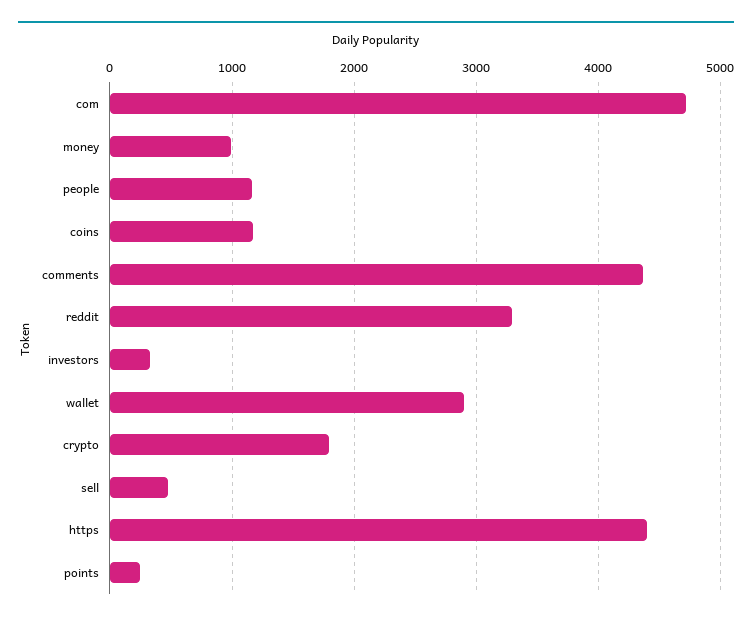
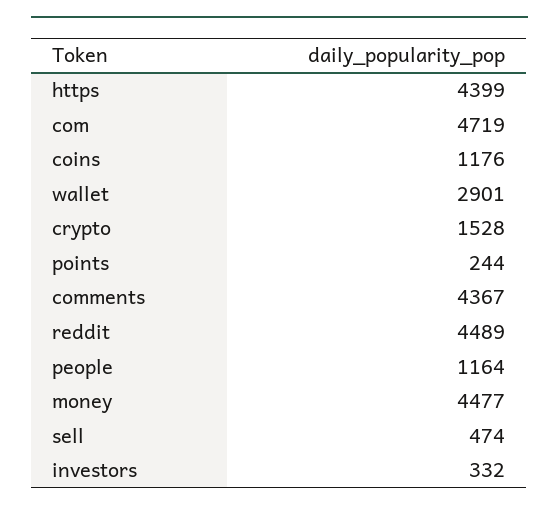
money: 1000 -> 4477
reddit: 3300 -> 4489
crypto: 1800 -> 1528

